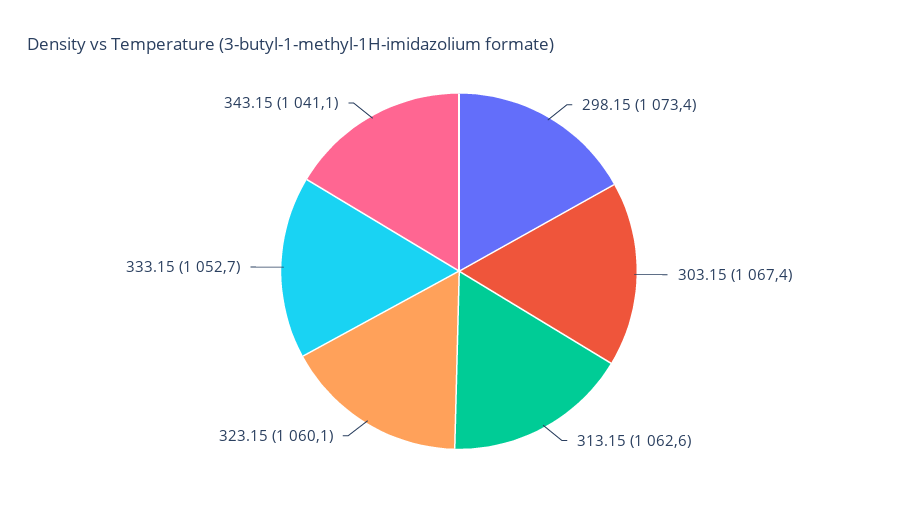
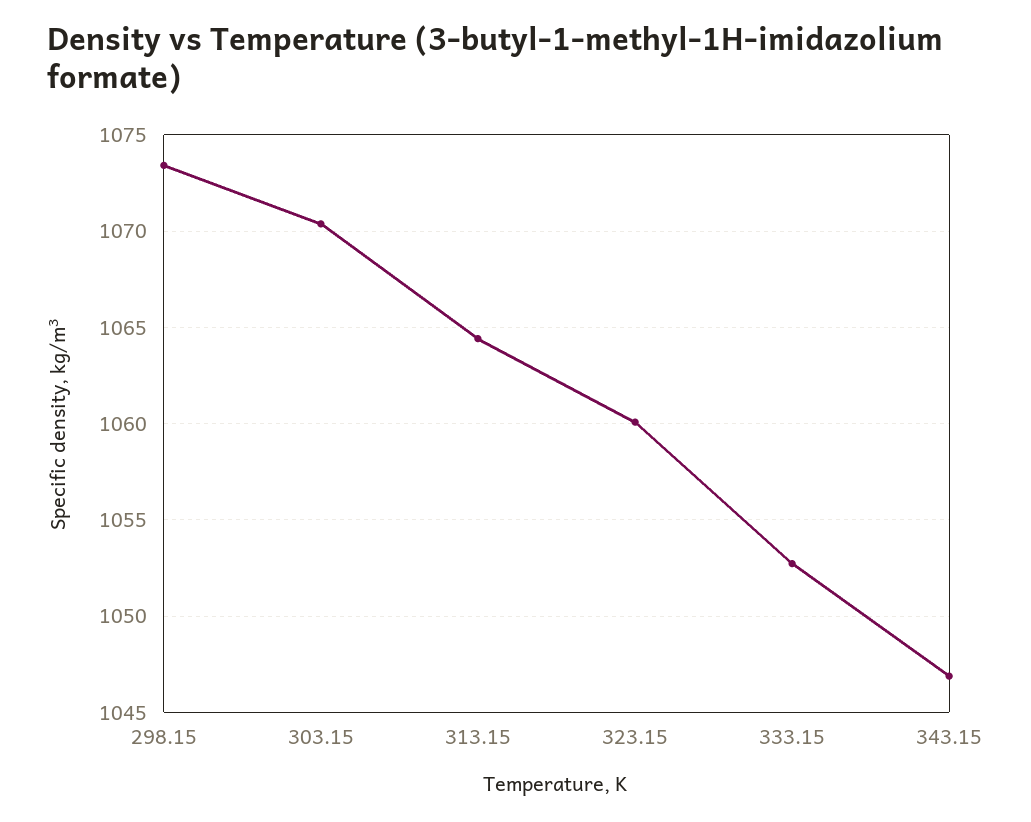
303.15: 1067.4 -> 1070.5
313.15: 1062.6 -> 1064.5
343.15: 1041.1 -> 1047

